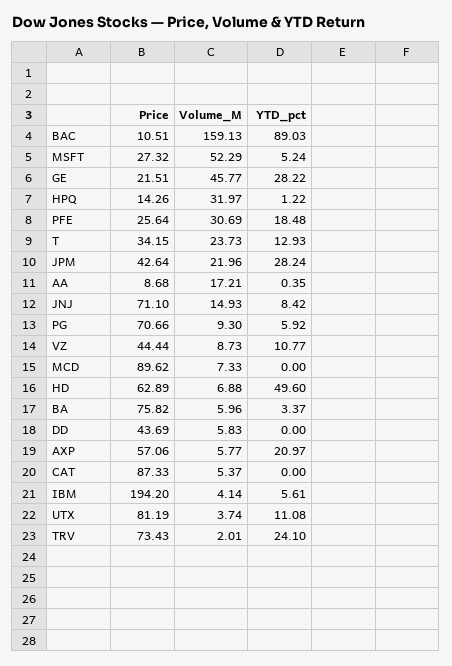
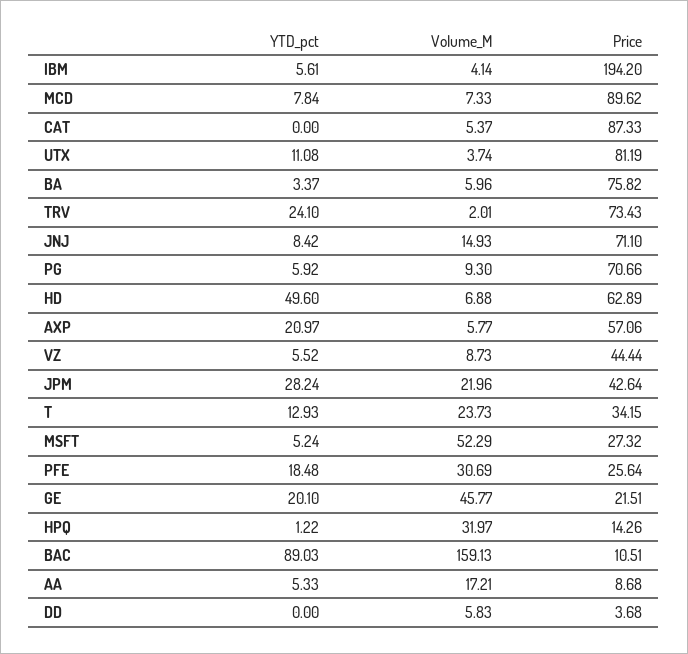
YTD_pct, GE: 28.22 -> 20.1
YTD_pct, AA: 0.35 -> 5.33
YTD_pct, VZ: 10.77 -> 5.52
YTD_pct, MCD: 0 -> 7.84
Price, DD: 43.69 -> 3.68

